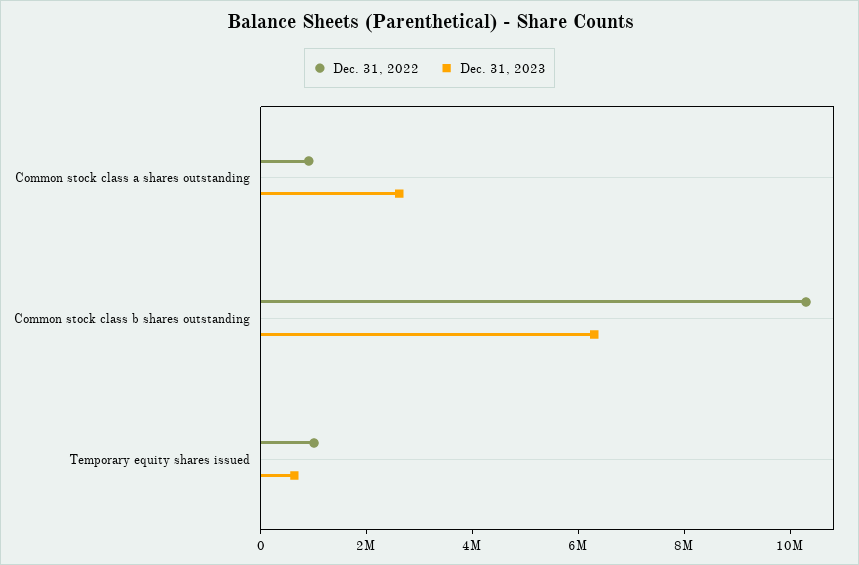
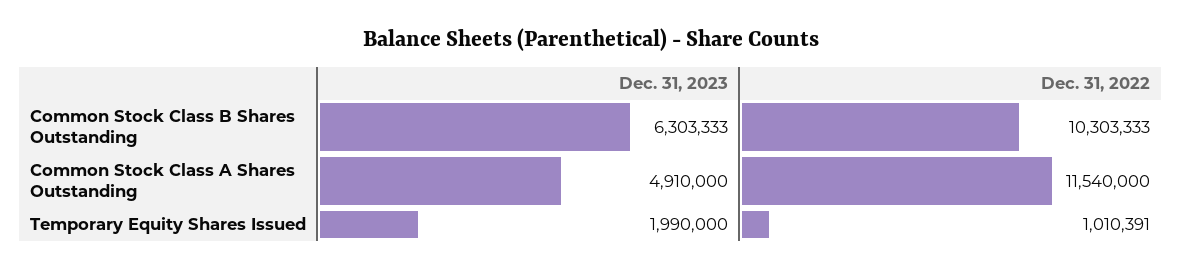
Dec. 31, 2022, Common stock class a shares outstanding: 1000000 -> 11540000
Dec. 31, 2023, Common stock class a shares outstanding: 2500000 -> 4910000
Dec. 31, 2023, Temporary equity shares issued: 500000 -> 1990000

